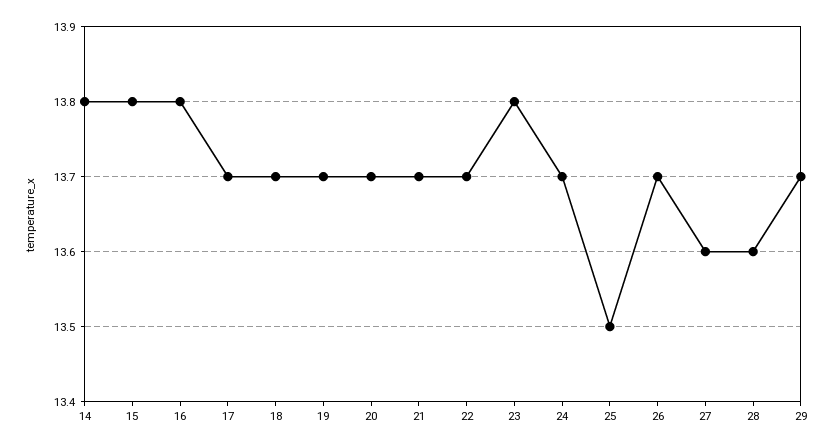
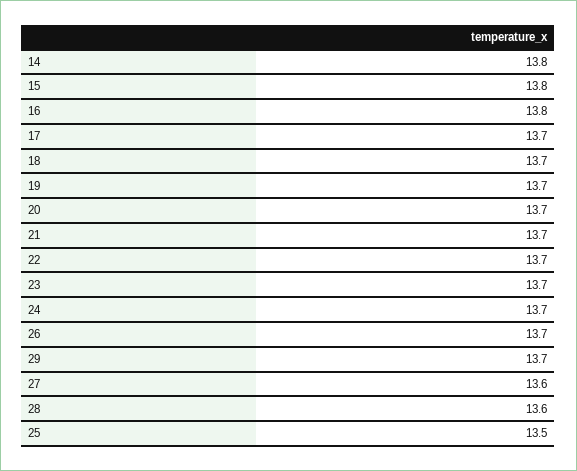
23: 13.8 -> 13.7

